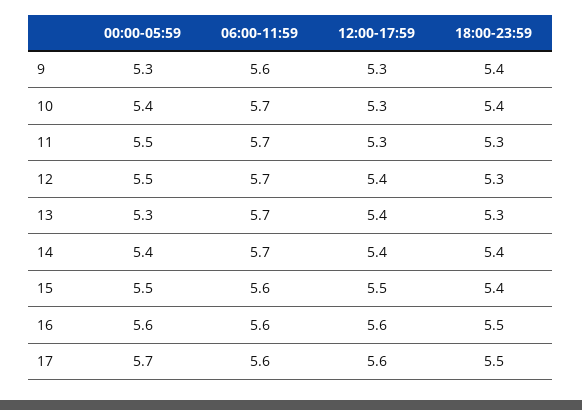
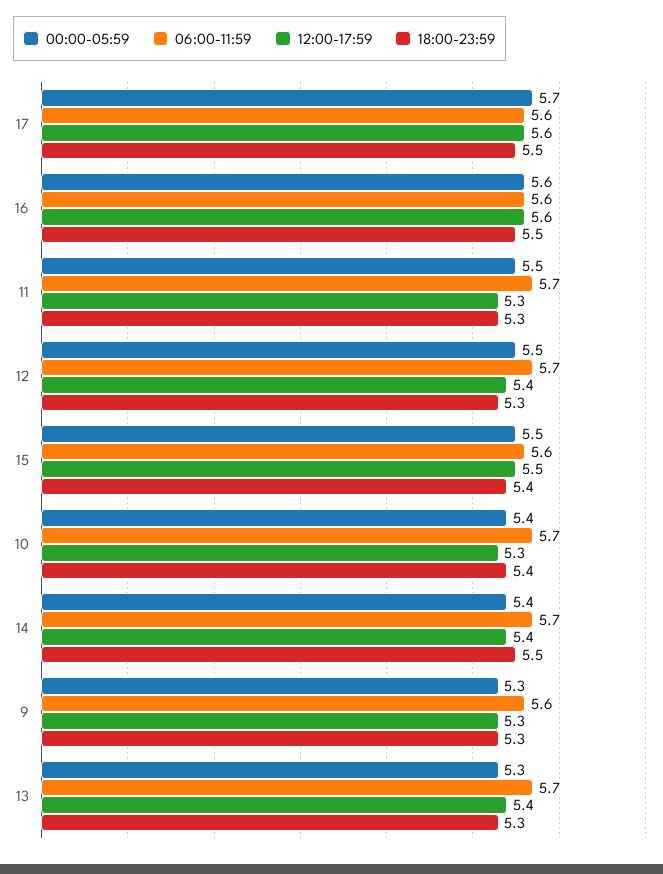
18:00-23:59, 9: 5.4 -> 5.3
18:00-23:59, 14: 5.4 -> 5.5

